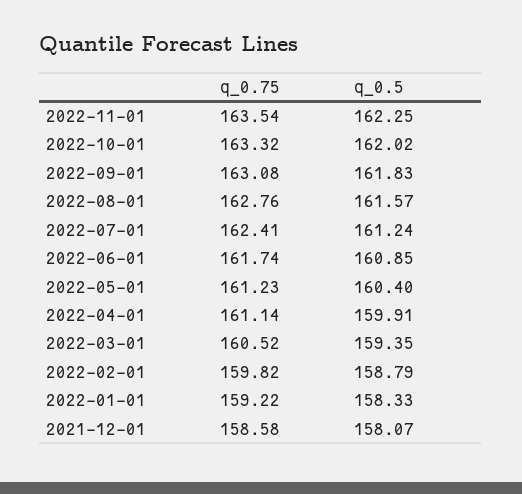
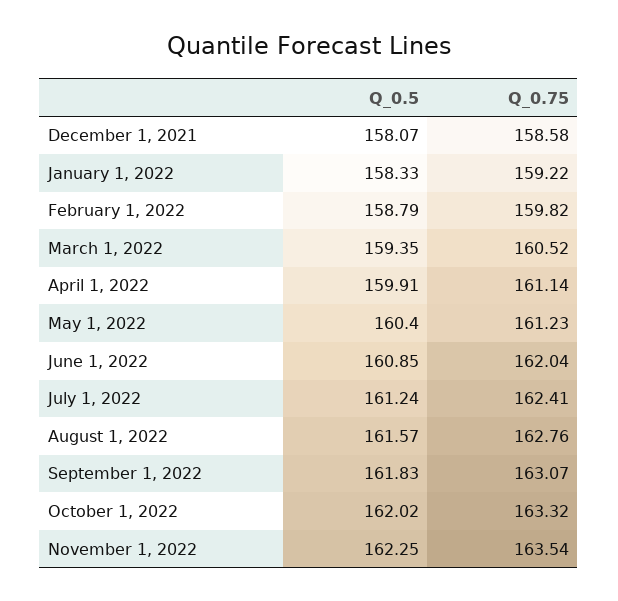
q_0.75, 2022-09-01: 163.08 -> 163.07
q_0.75, 2022-06-01: 161.74 -> 162.04

